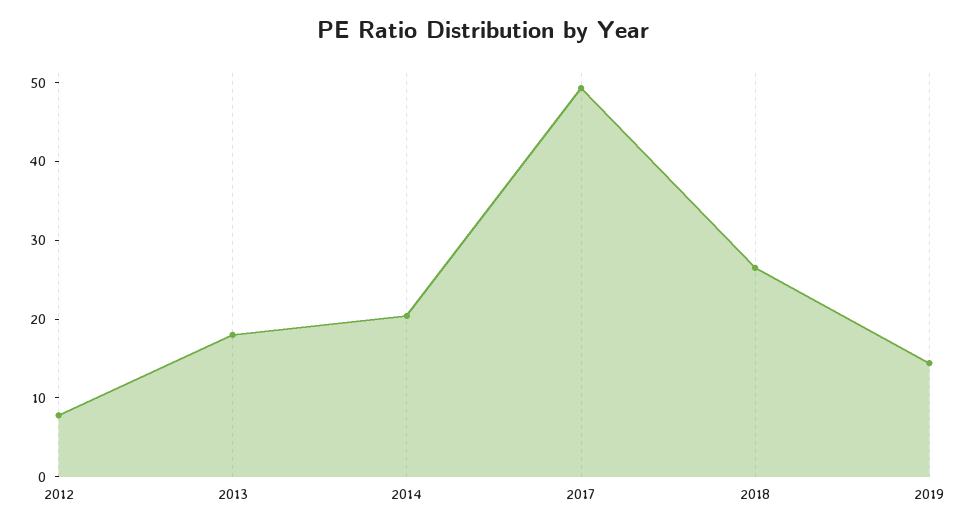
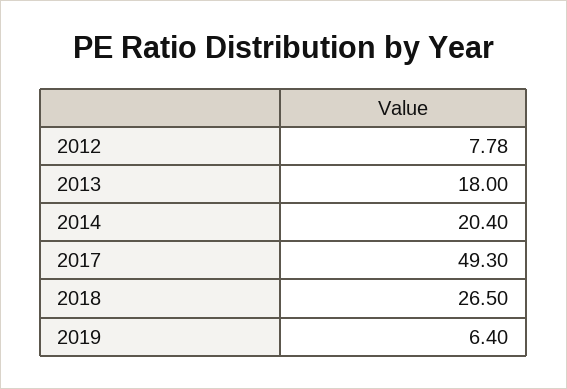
2019: 14 -> 6.4

